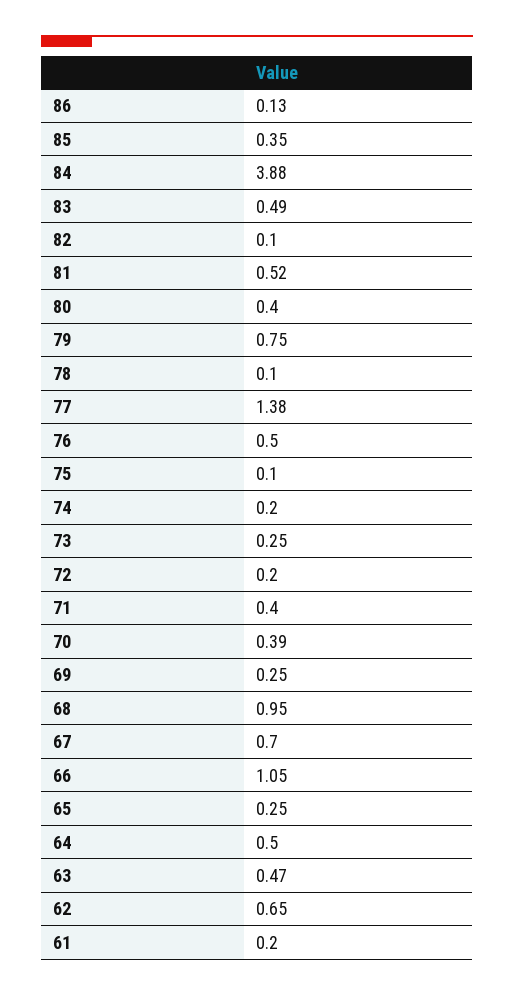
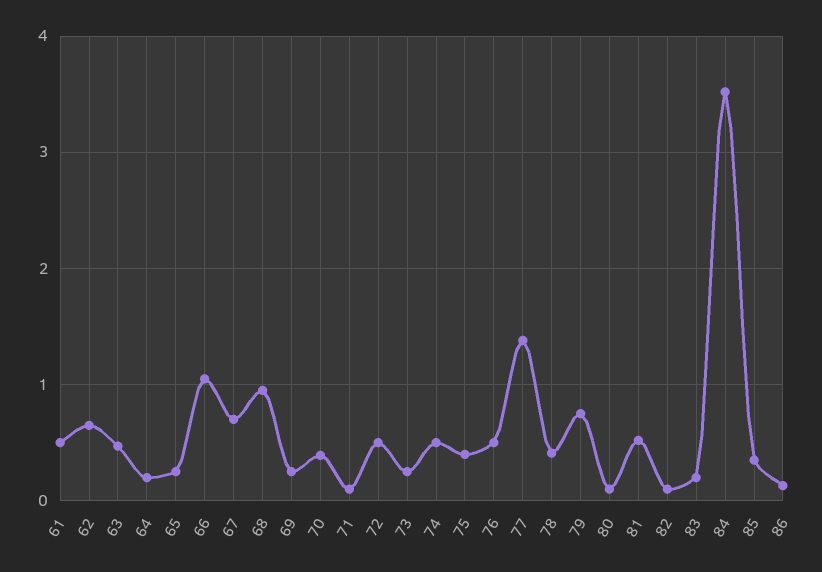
84: 3.88 -> 3.5
83: 0.49 -> 0.2
80: 0.4 -> 0.1
78: 0.1 -> 0.4
75: 0.1 -> 0.4
74: 0.2 -> 0.5
72: 0.2 -> 0.5
71: 0.4 -> 0.1
64: 0.5 -> 0.2
61: 0.2 -> 0.5

